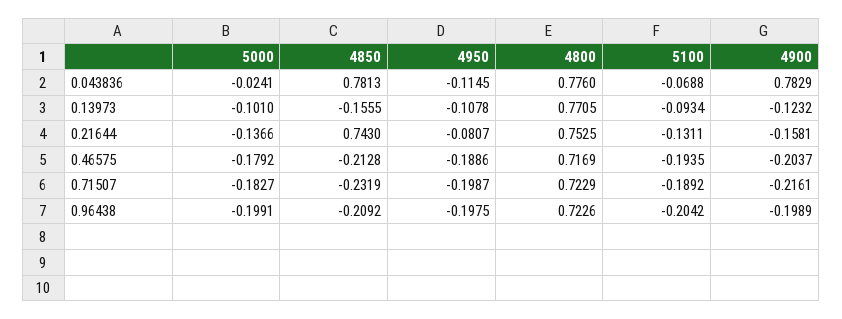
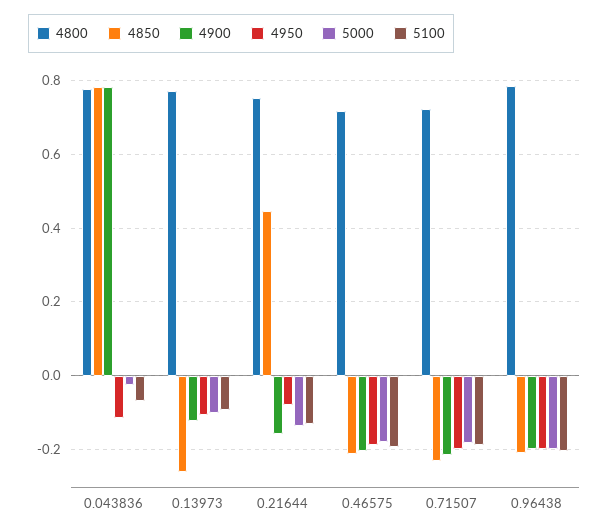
4850, 0.13973: -0.1555 -> -0.26
4850, 0.21644: 0.743 -> 0.44
4800, 0.96438: 0.7226 -> 0.78

